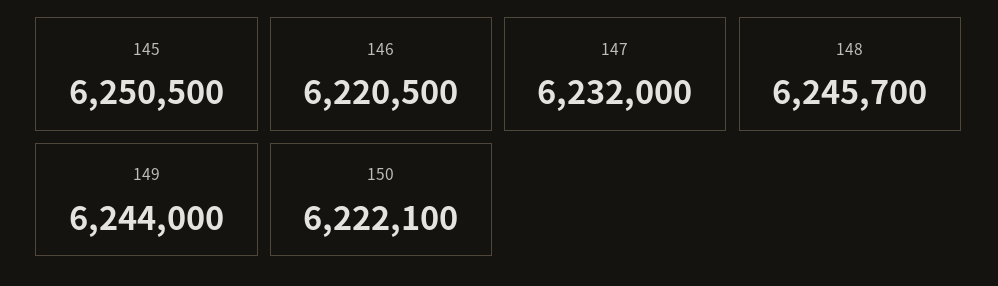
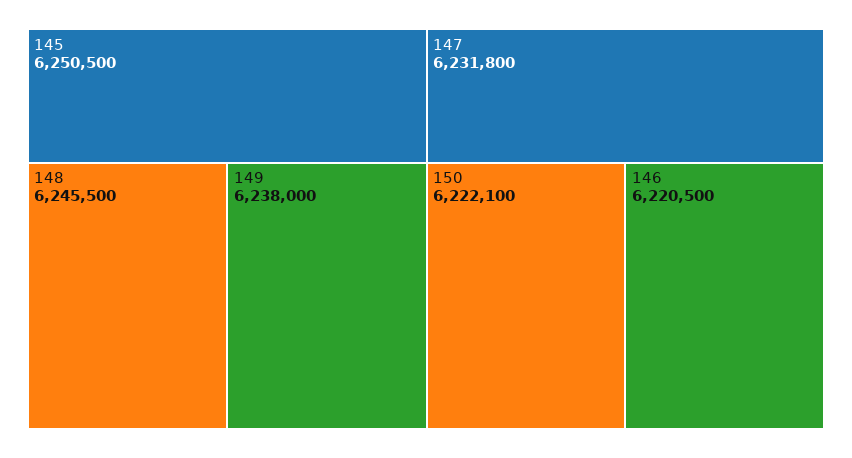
147: 6232000 -> 6231800
148: 6245700 -> 6245500
149: 6244000 -> 6238000

